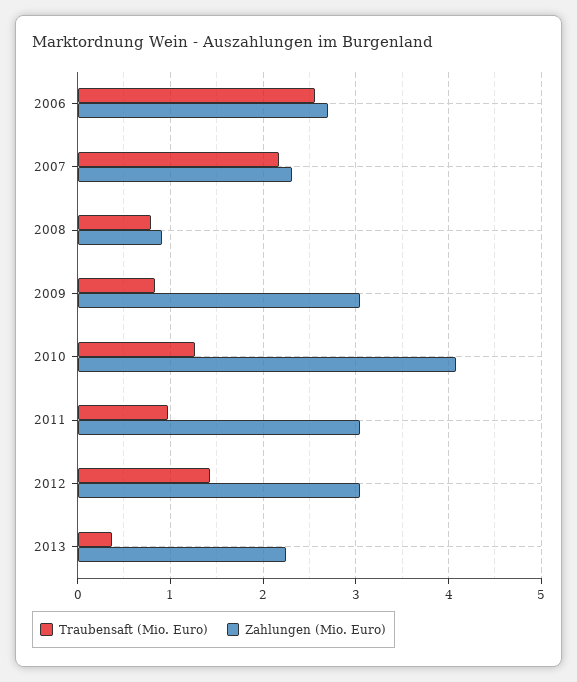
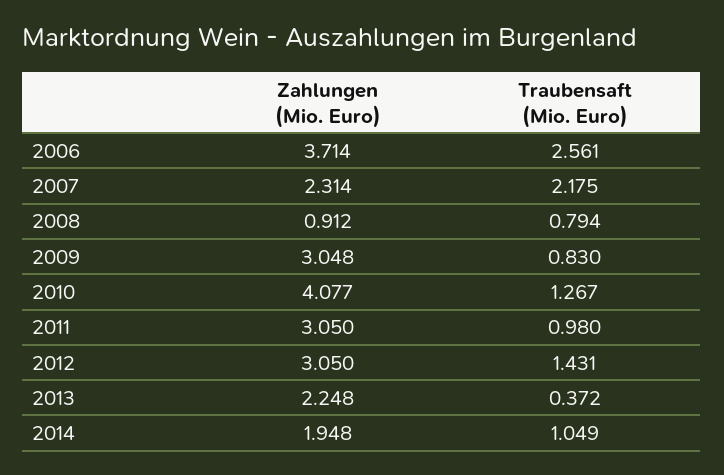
Zahlungen (Mio. Euro), 2006: 2.7 -> 3.714
Zahlungen (Mio. Euro), 2014: none -> 1.948
Traubensaft (Mio. Euro), 2014: none -> 1.049

